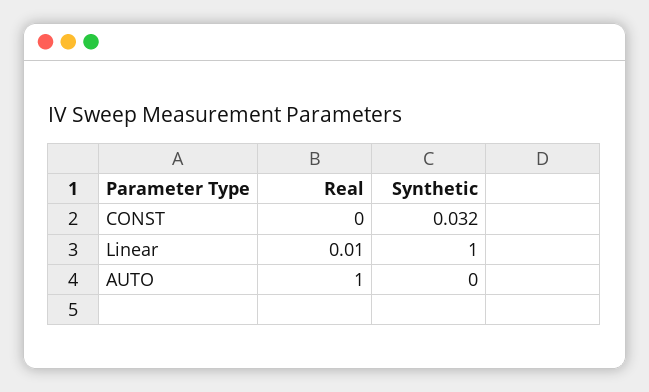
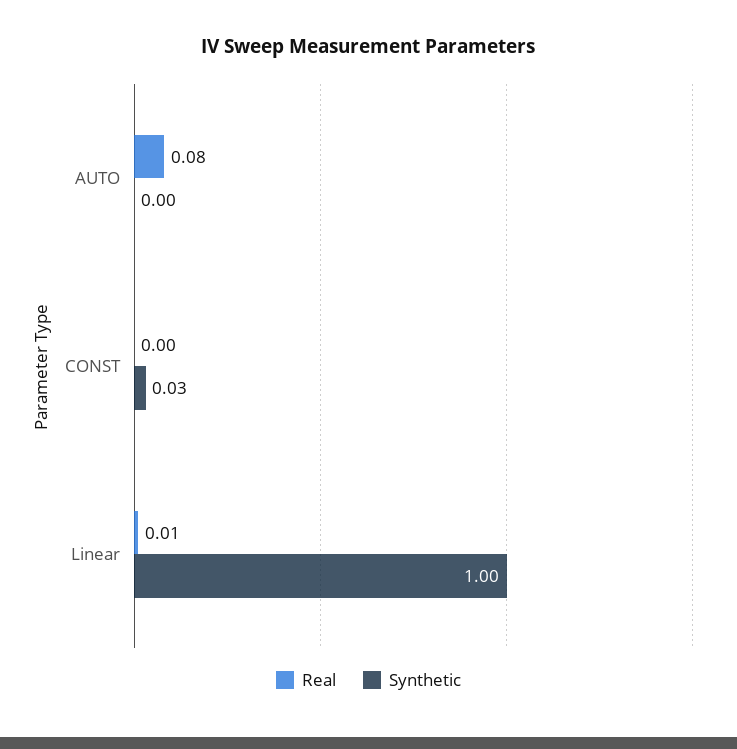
Real, AUTO: 1 -> 0.08

